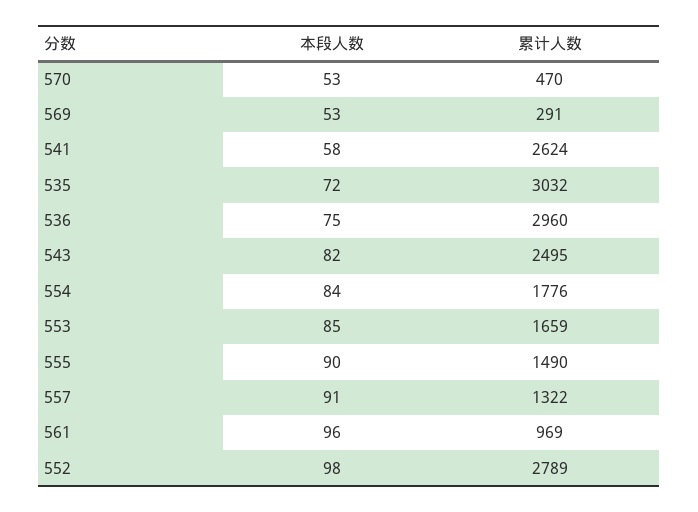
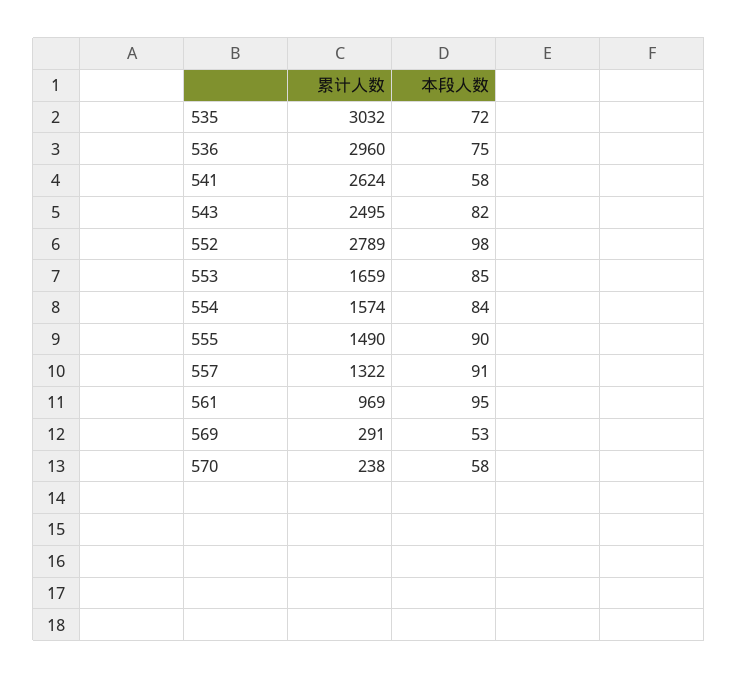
本段人数, 570: 53 -> 58
累计人数, 570: 470 -> 238
累计人数, 554: 1776 -> 1574
本段人数, 561: 96 -> 95

